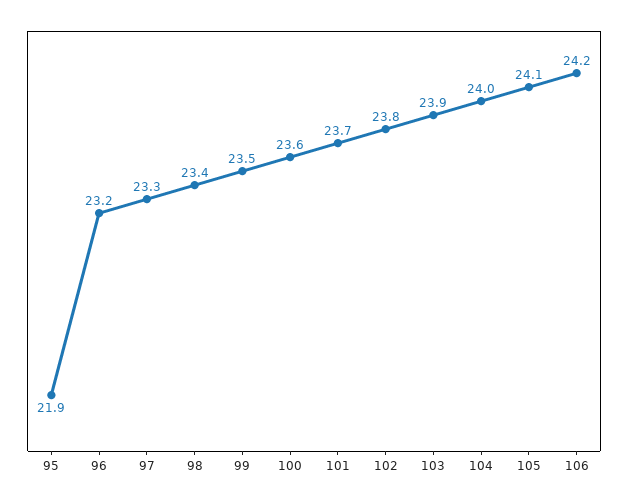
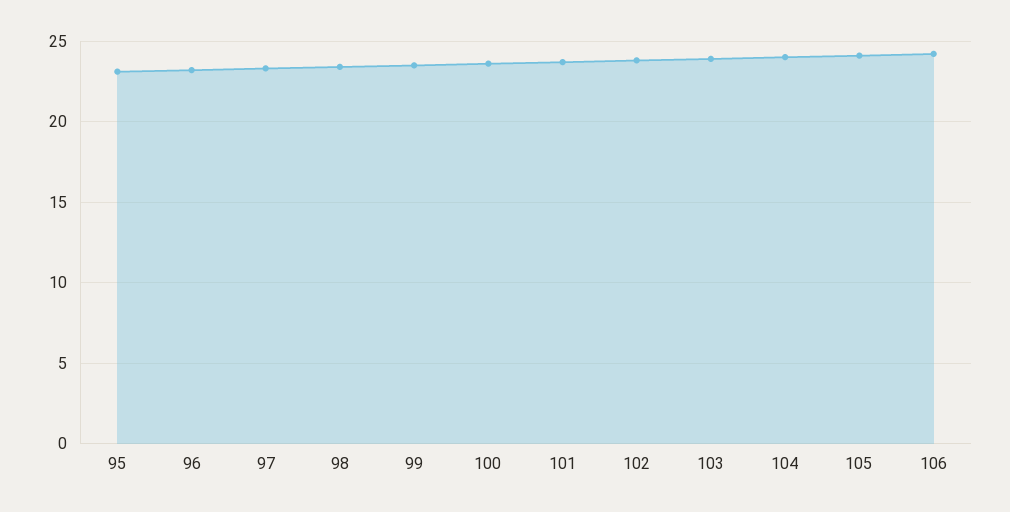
95: 21.9 -> 23

